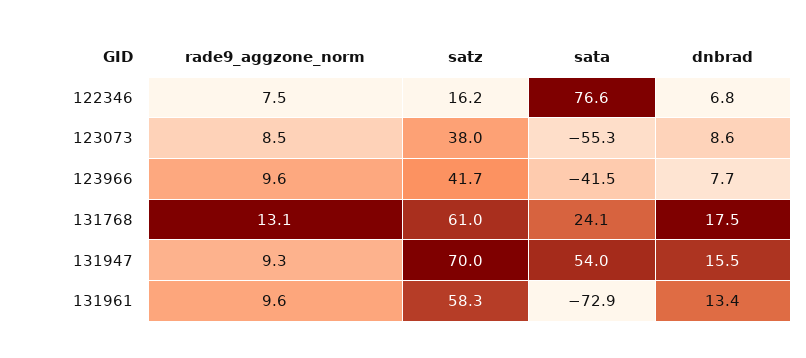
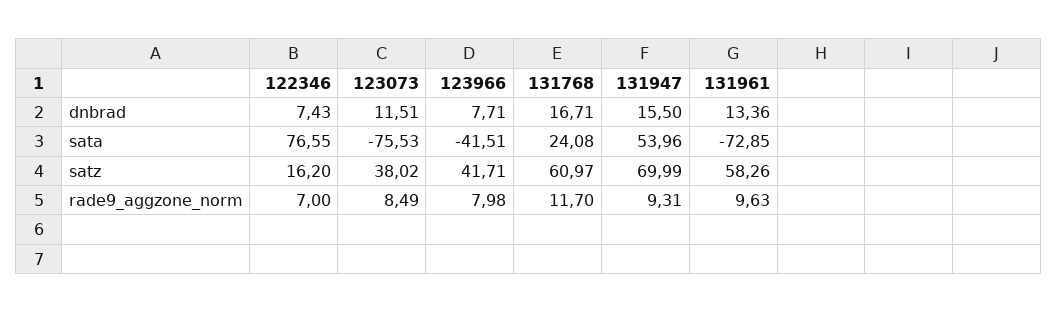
rade9_aggzone_norm, 122346: 7.5 -> 7
dnbrad, 122346: 6.8 -> 7.43
sata, 123073: -55.3 -> -75.53
dnbrad, 123073: 8.6 -> 11.51
rade9_aggzone_norm, 123966: 9.6 -> 7.98
rade9_aggzone_norm, 131768: 13.1 -> 11.7
dnbrad, 131768: 17.5 -> 16.71

